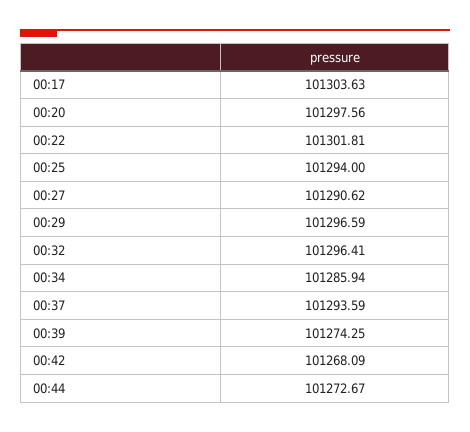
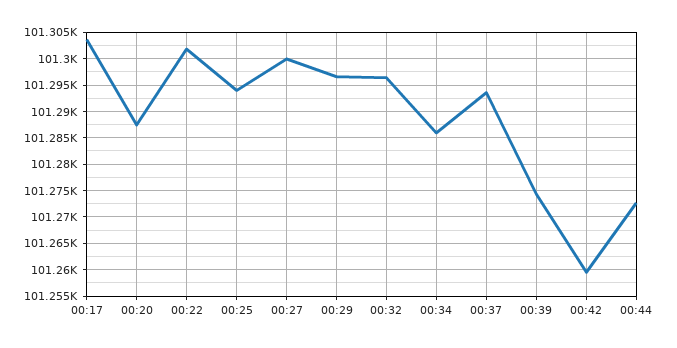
00:20: 101297.56 -> 101287.5
00:27: 101290.62 -> 101300
00:42: 101268.09 -> 101260

